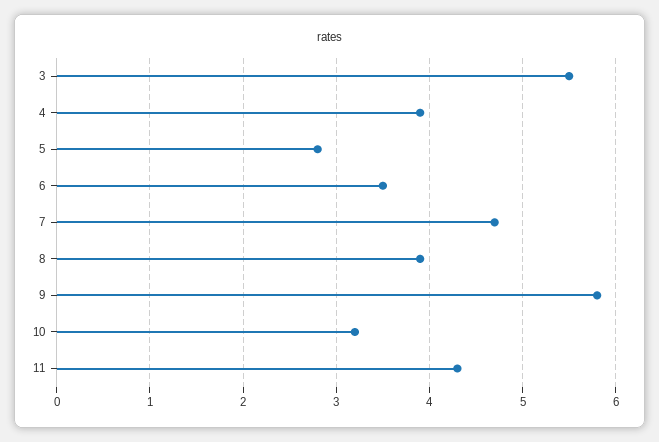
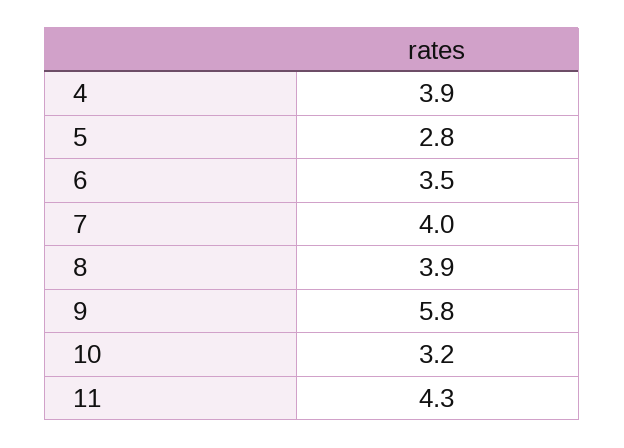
3: 5.5 -> none
7: 4.7 -> 4

